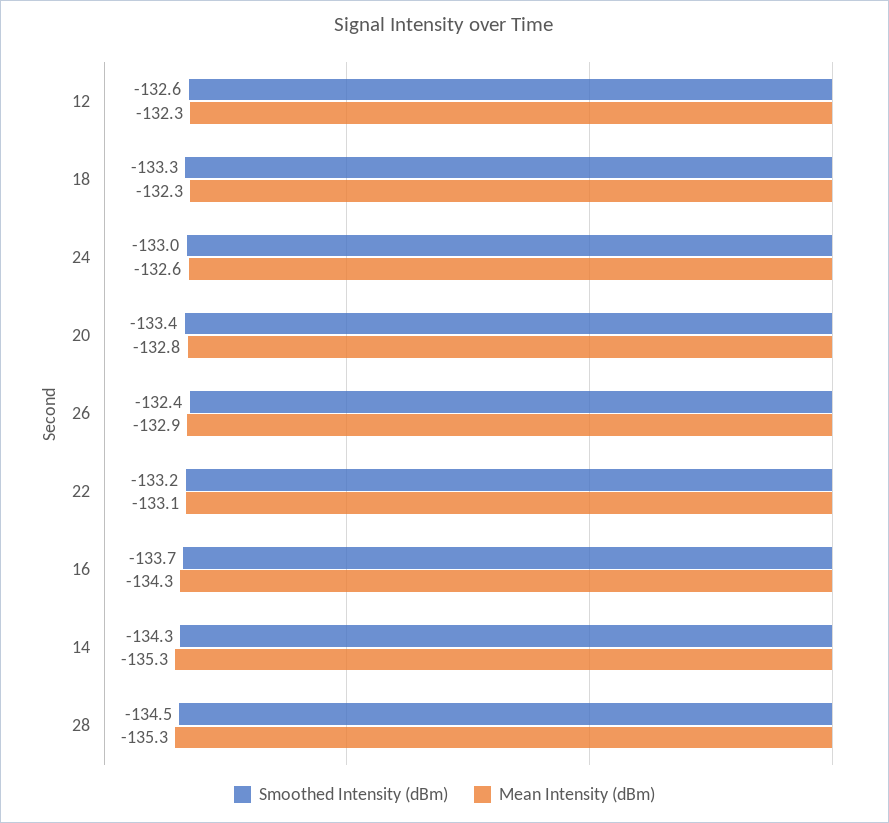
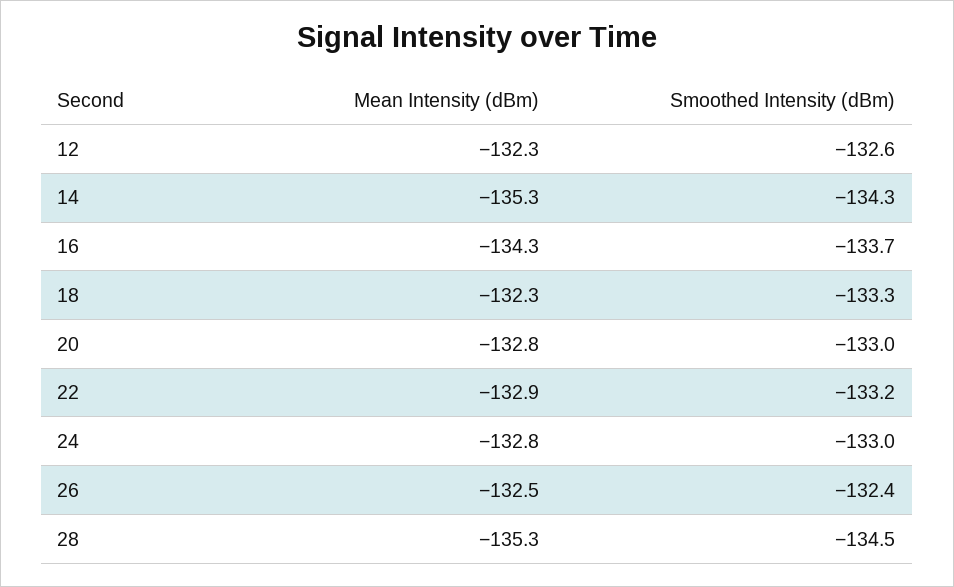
Mean Intensity (dBm), 24: -132.6 -> -132.8
Smoothed Intensity (dBm), 20: -133.4 -> -133
Mean Intensity (dBm), 26: -132.9 -> -132.5
Mean Intensity (dBm), 22: -133.1 -> -132.9

